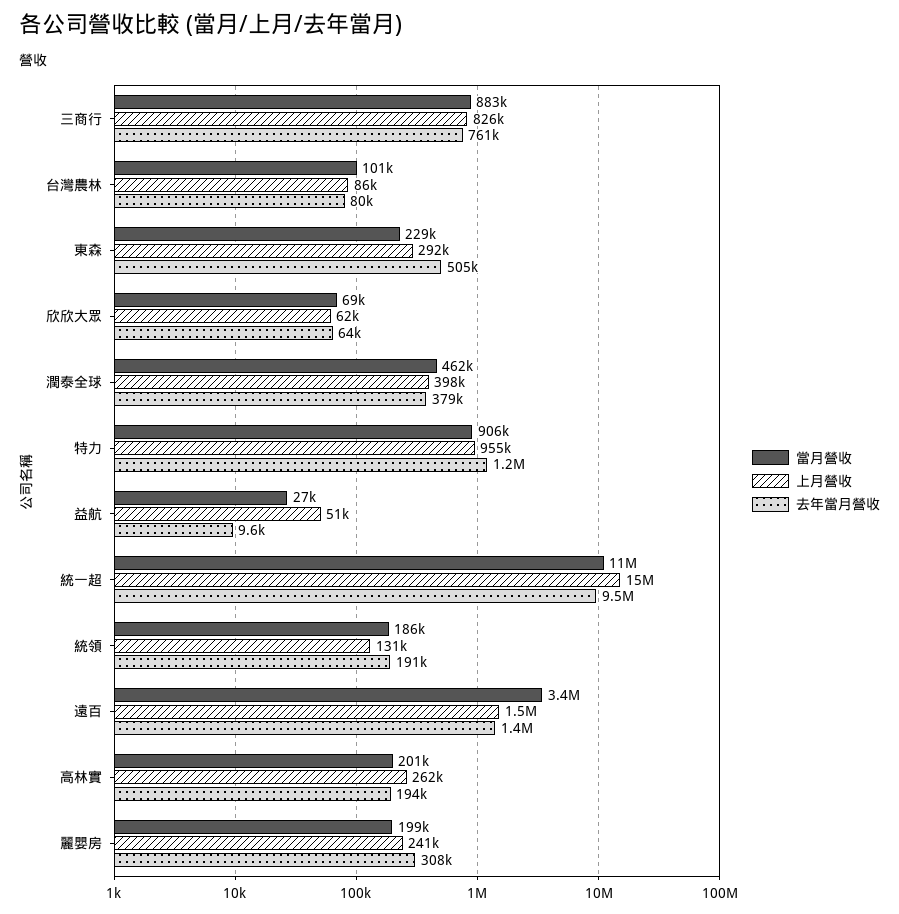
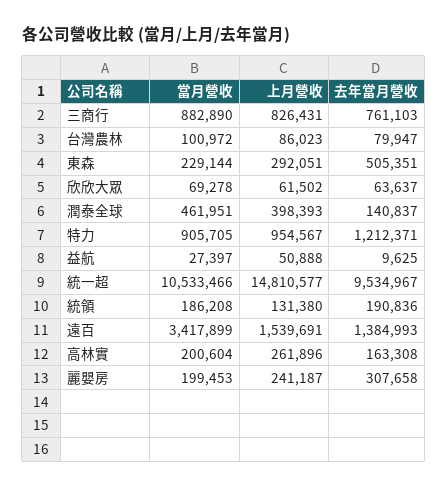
去年當月營收, 潤泰全球: 379000 -> 140837
去年當月營收, 高林實: 194000 -> 163308

